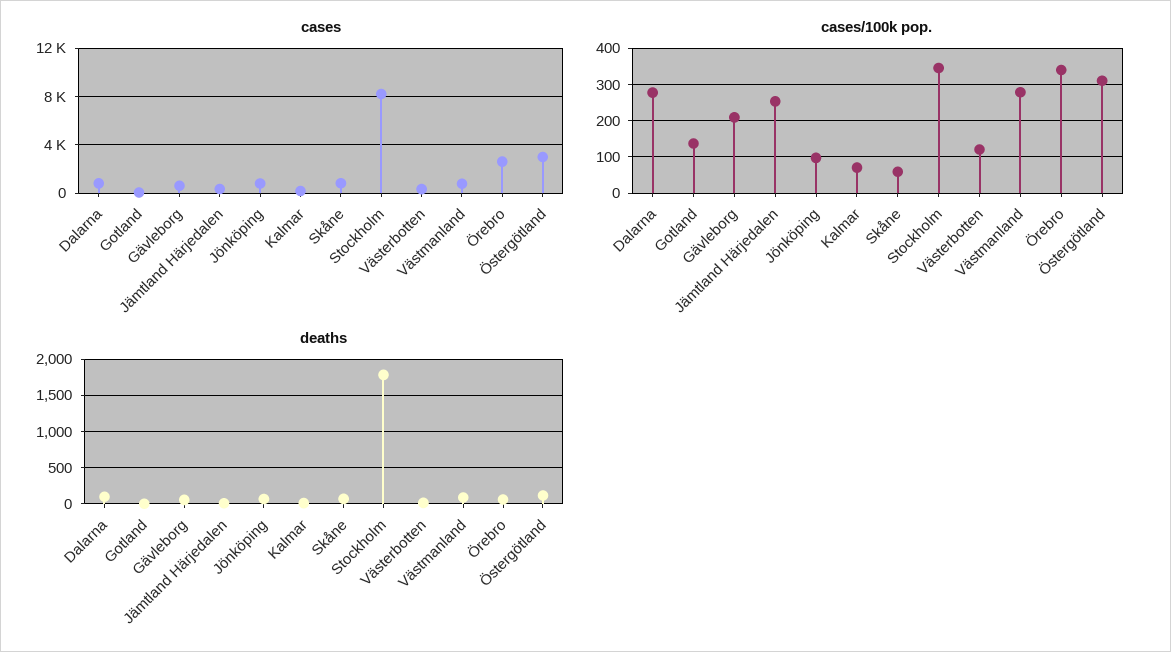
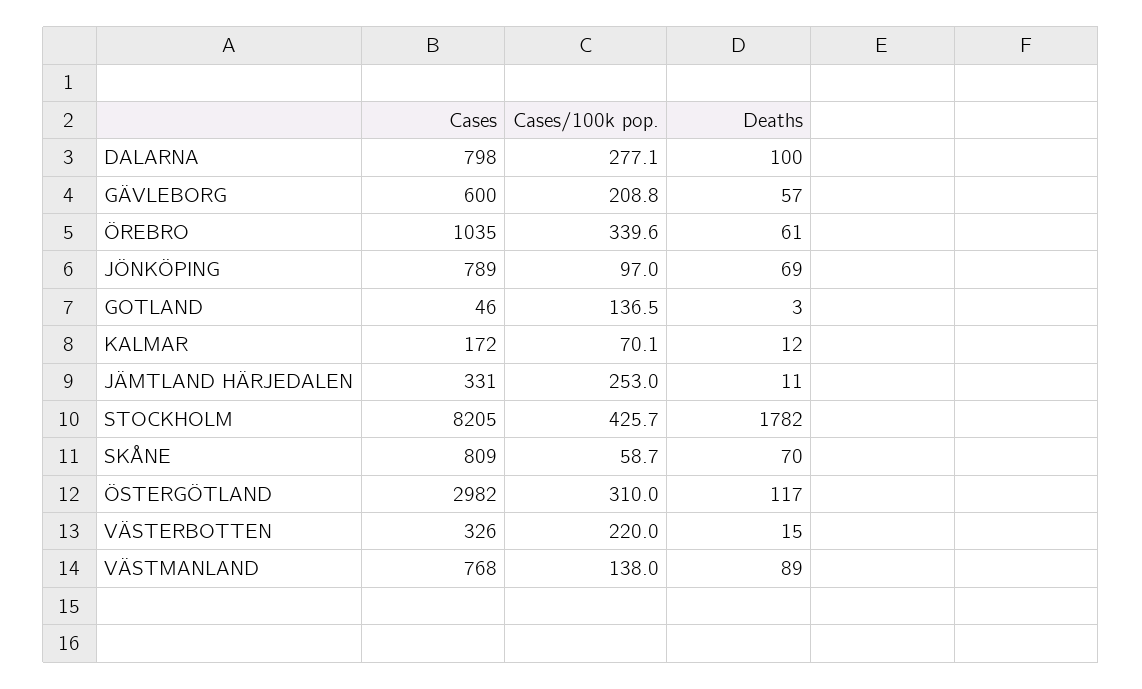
cases, Örebro: 2500 -> 1035
cases/100k pop., Stockholm: 340 -> 425.7
cases/100k pop., Västerbotten: 120 -> 220
cases/100k pop., Västmanland: 280 -> 138

